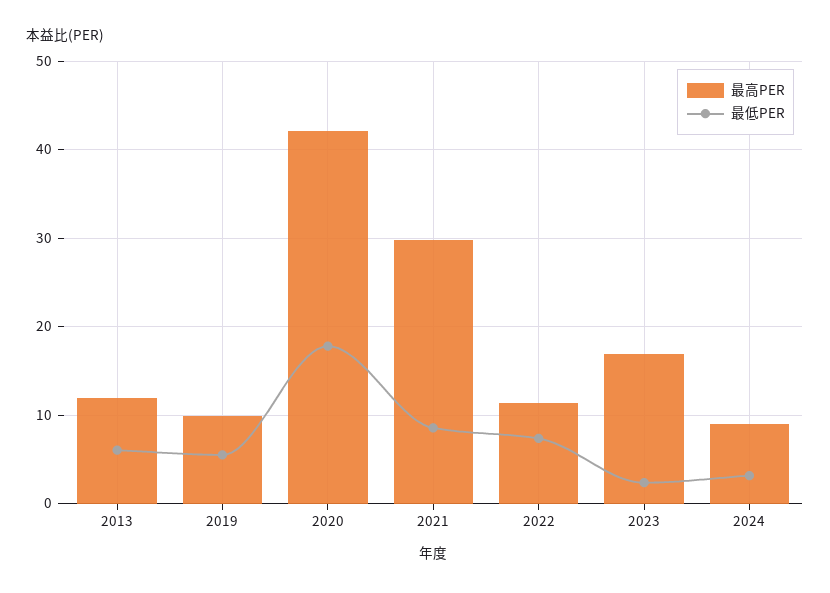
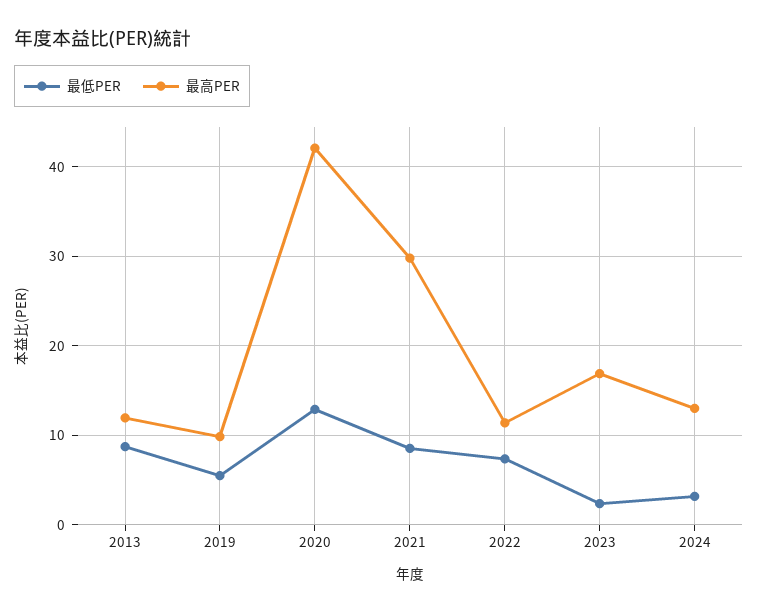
最低PER, 2013: 6 -> 9
最低PER, 2020: 18 -> 13
最高PER, 2024: 9 -> 13

